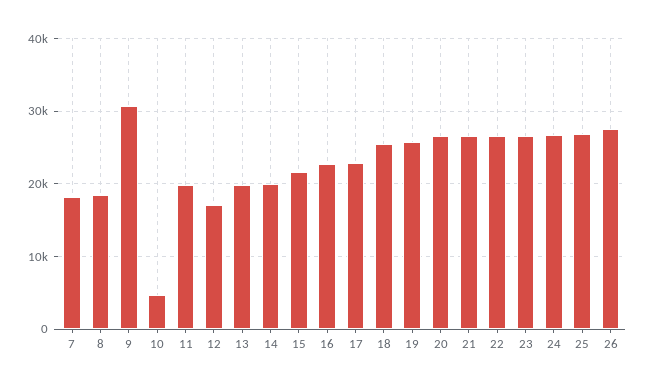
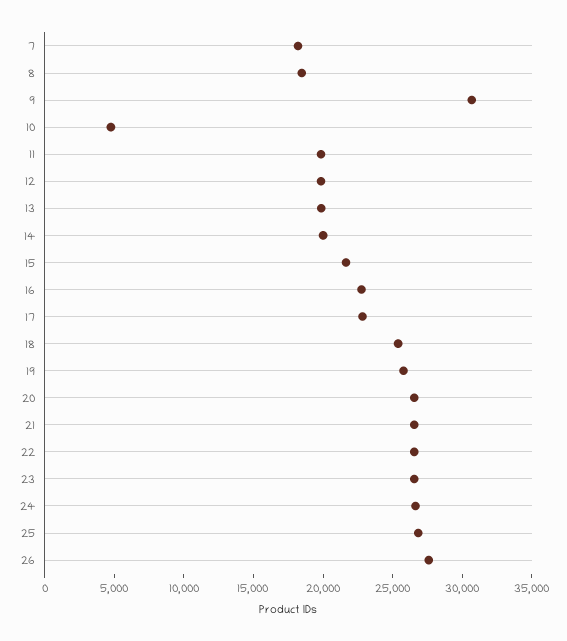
12: 17000 -> 20000

